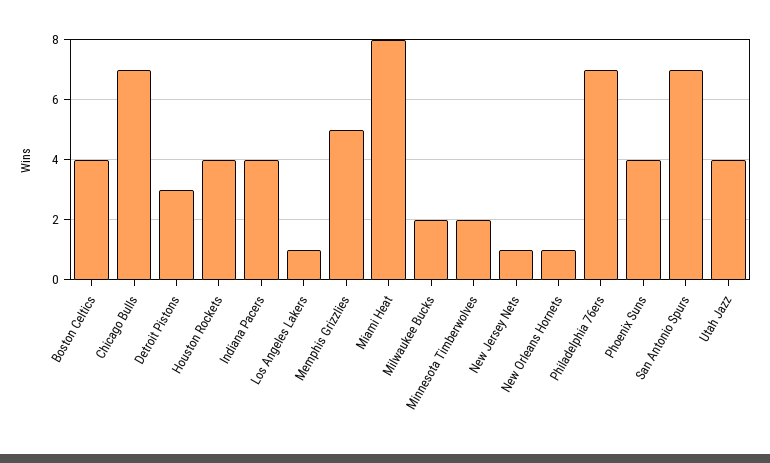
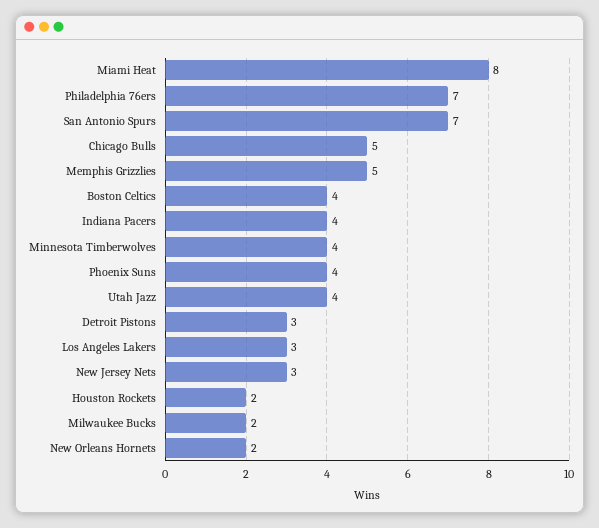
Chicago Bulls: 7 -> 5
Houston Rockets: 4 -> 2
Los Angeles Lakers: 1 -> 3
Minnesota Timberwolves: 2 -> 4
New Jersey Nets: 1 -> 3
New Orleans Hornets: 1 -> 2

